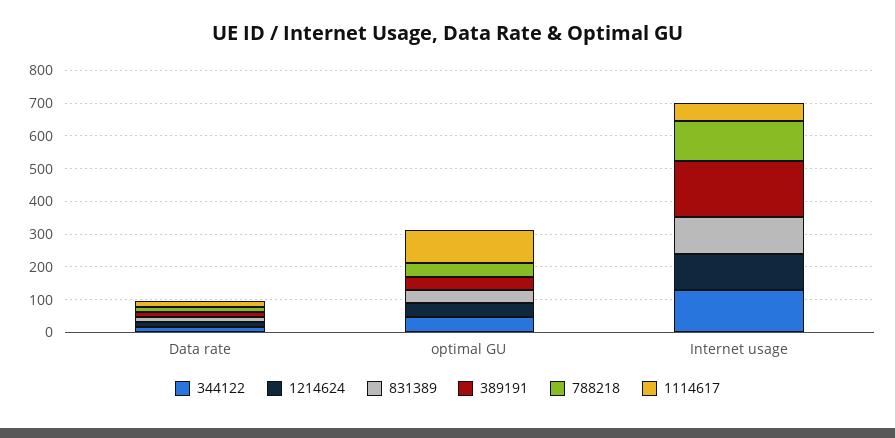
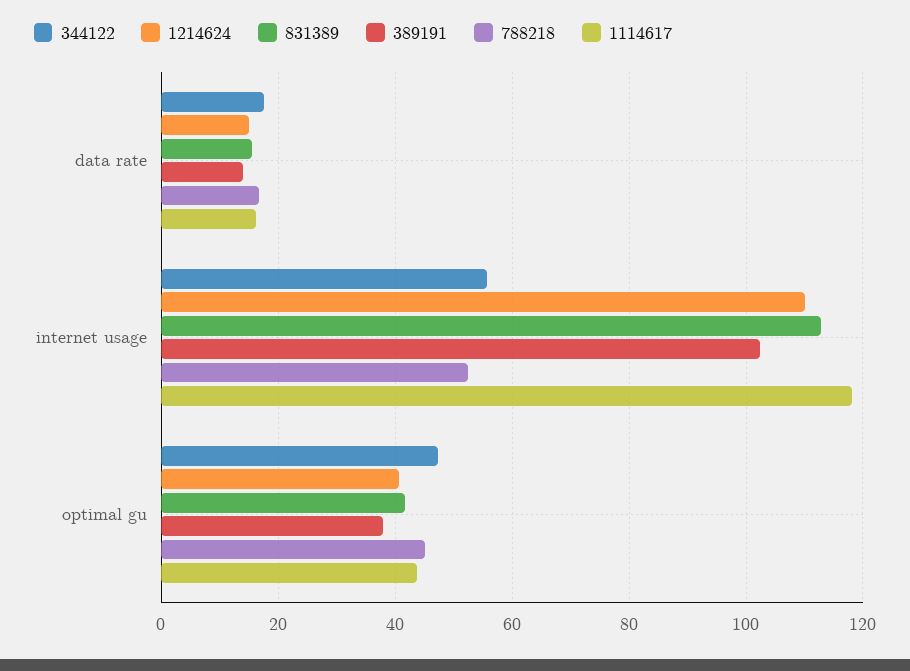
1114617, optimal GU: 100 -> 44
344122, Internet usage: 125 -> 56
389191, Internet usage: 175 -> 102
788218, Internet usage: 125 -> 52
1114617, Internet usage: 50 -> 118

